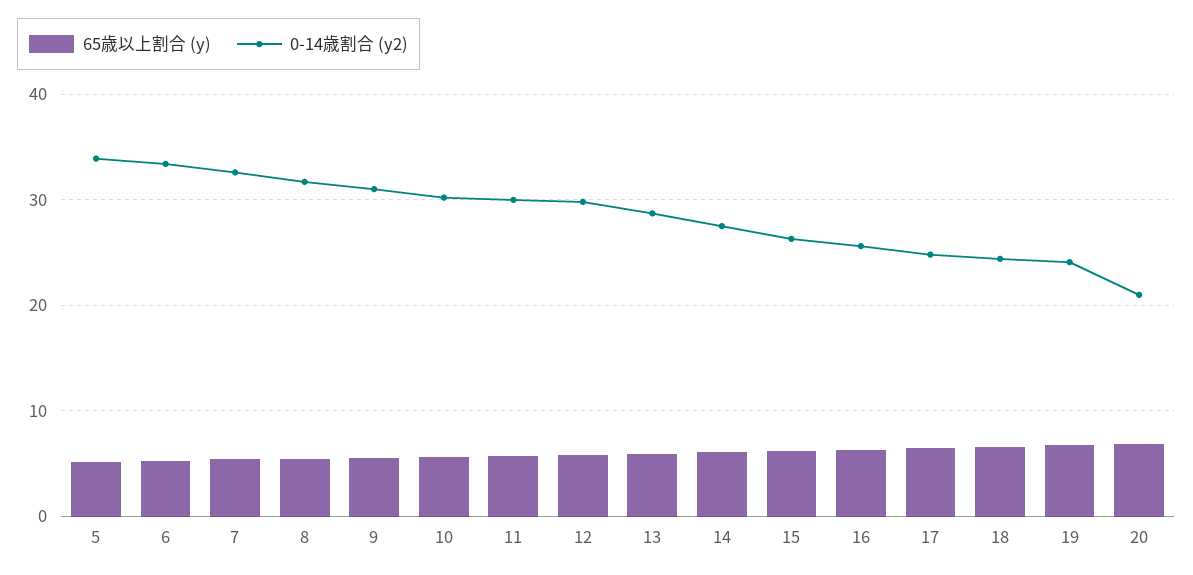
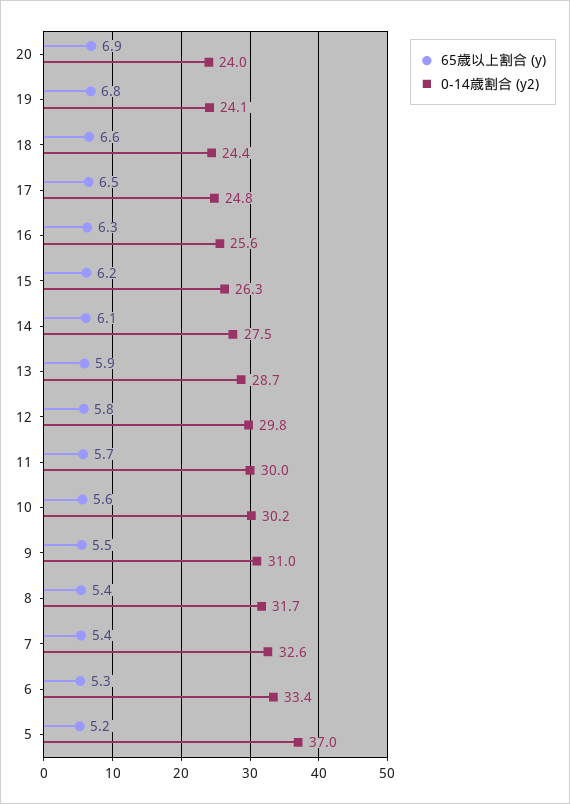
0-14歳割合 (y2), 5: 34 -> 37
0-14歳割合 (y2), 20: 21 -> 24

